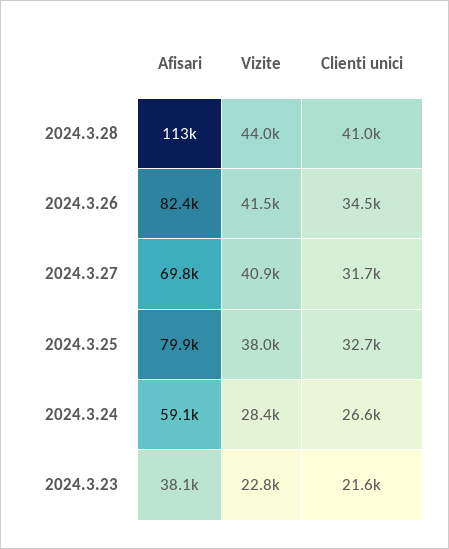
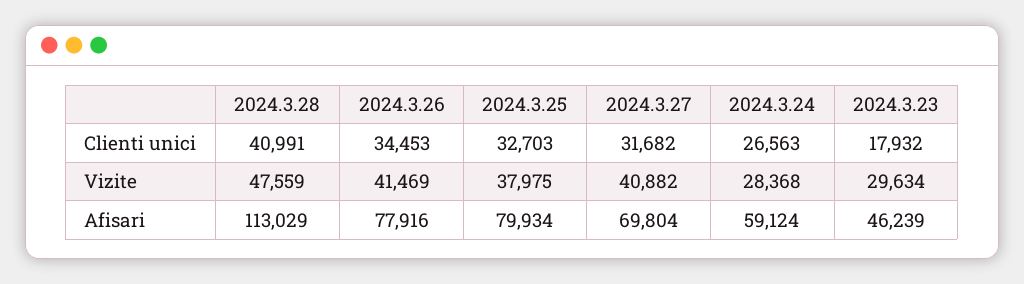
Vizite, 2024.3.28: 44000 -> 47559
Afisari, 2024.3.26: 82400 -> 77916
Afisari, 2024.3.23: 38100 -> 46239
Vizite, 2024.3.23: 22800 -> 29634
Clienti unici, 2024.3.23: 21600 -> 17932

